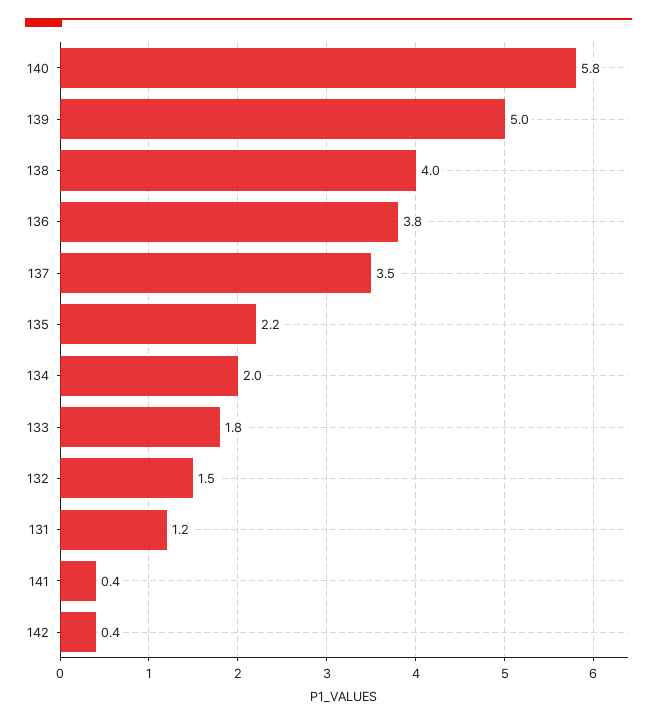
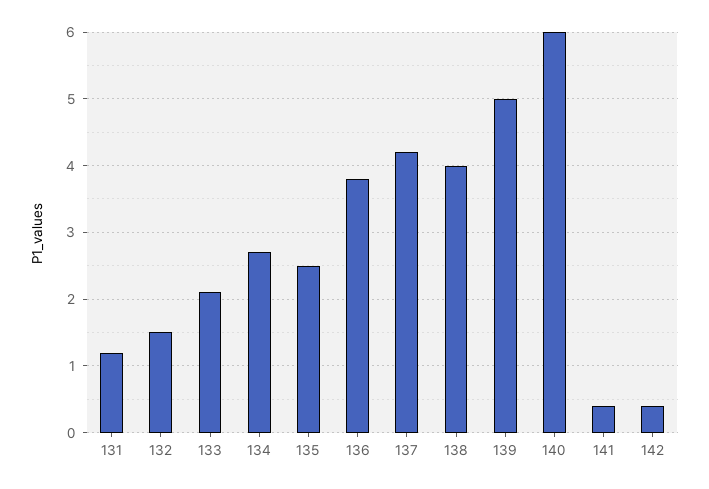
140: 5.8 -> 6
137: 3.5 -> 4.2
135: 2.2 -> 2.5
134: 2 -> 2.7
133: 1.8 -> 2.1

